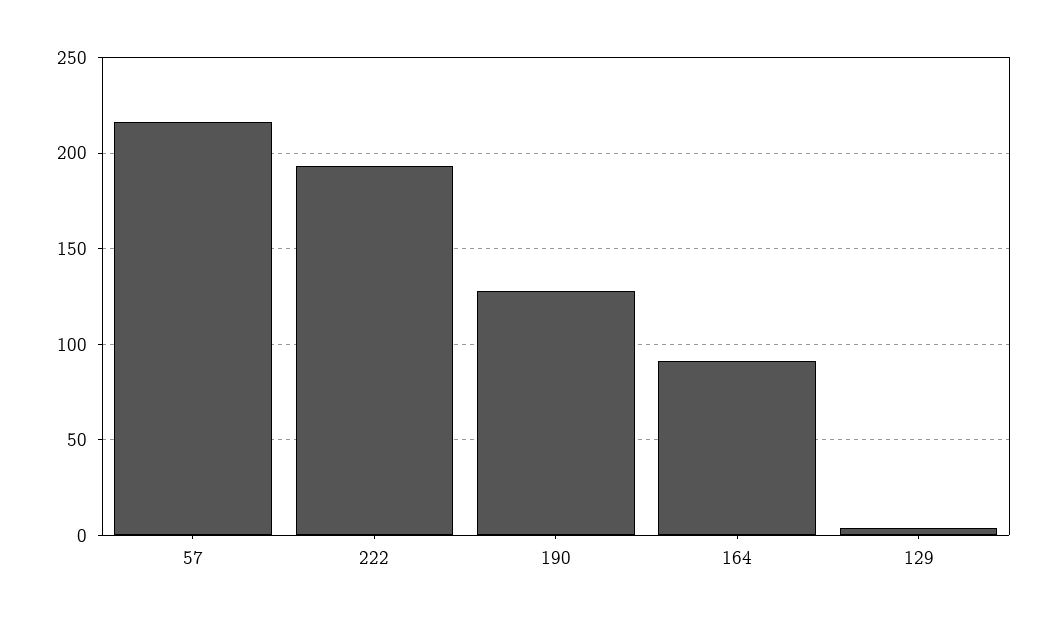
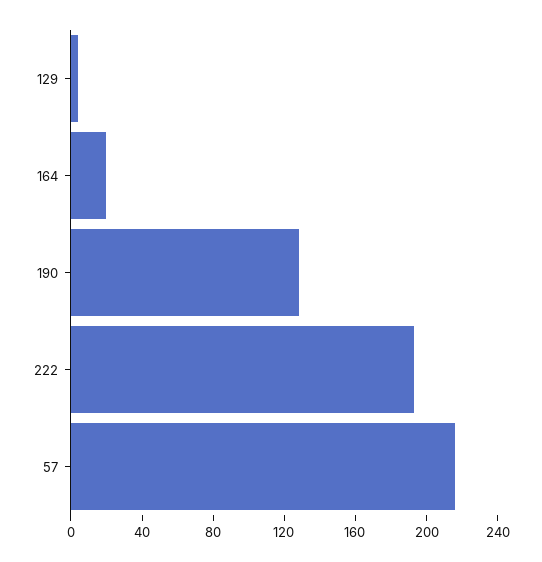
164: 90 -> 20

